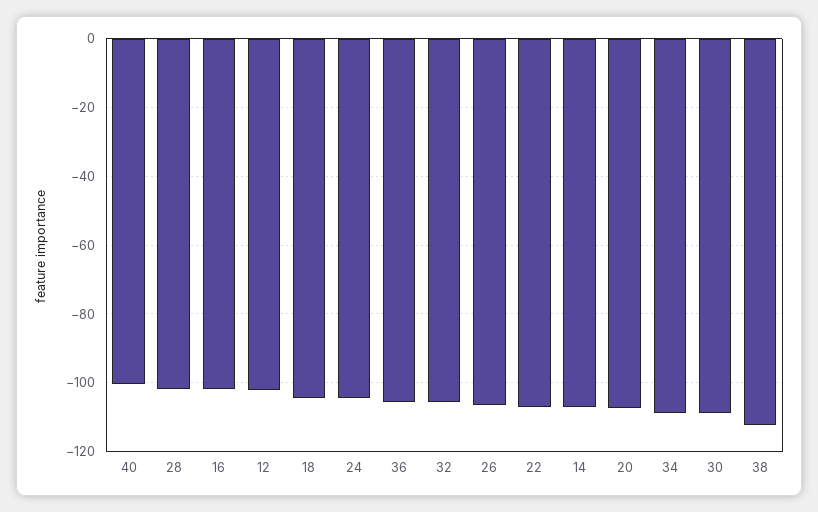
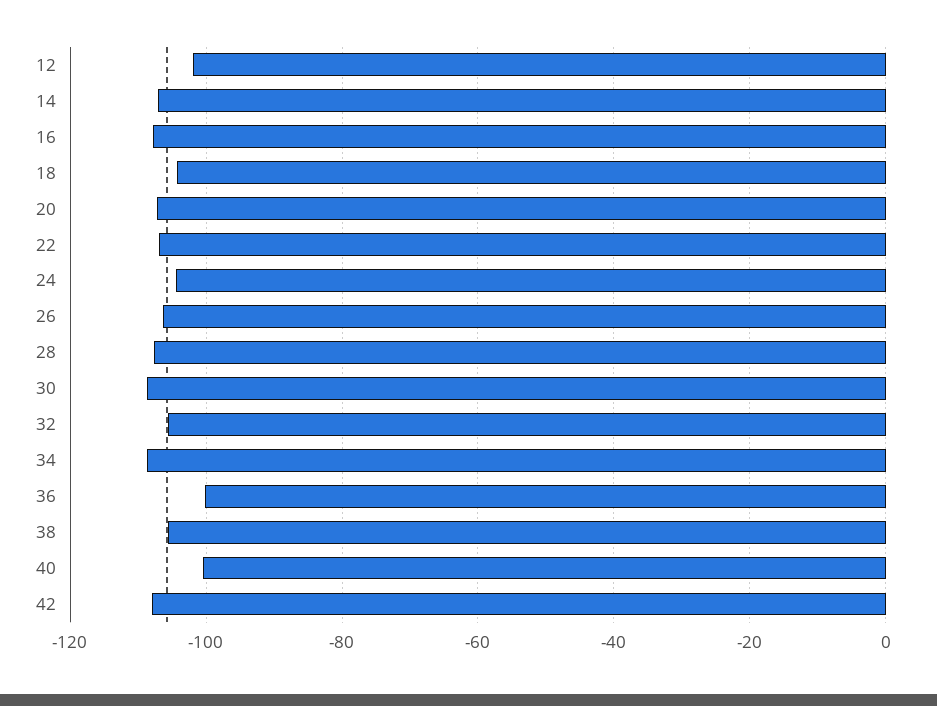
28: -102 -> -108
16: -102 -> -108
36: -106 -> -100
38: -112 -> -106
42: none -> -108

